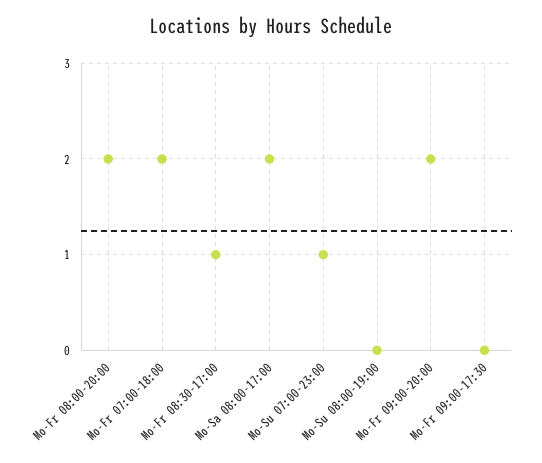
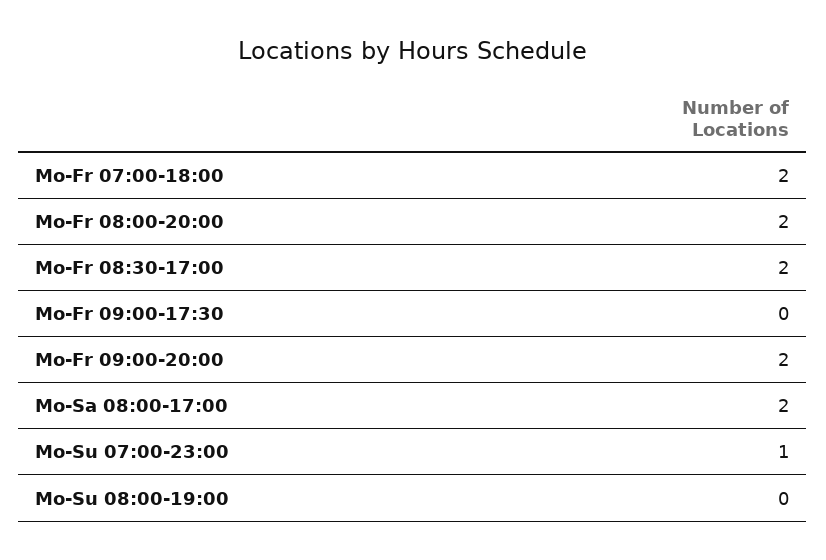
Mo-Fr 08:30-17:00: 1 -> 2

